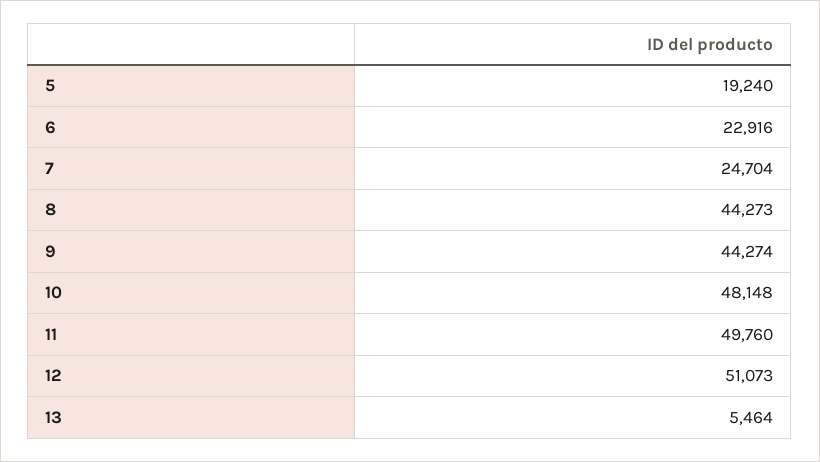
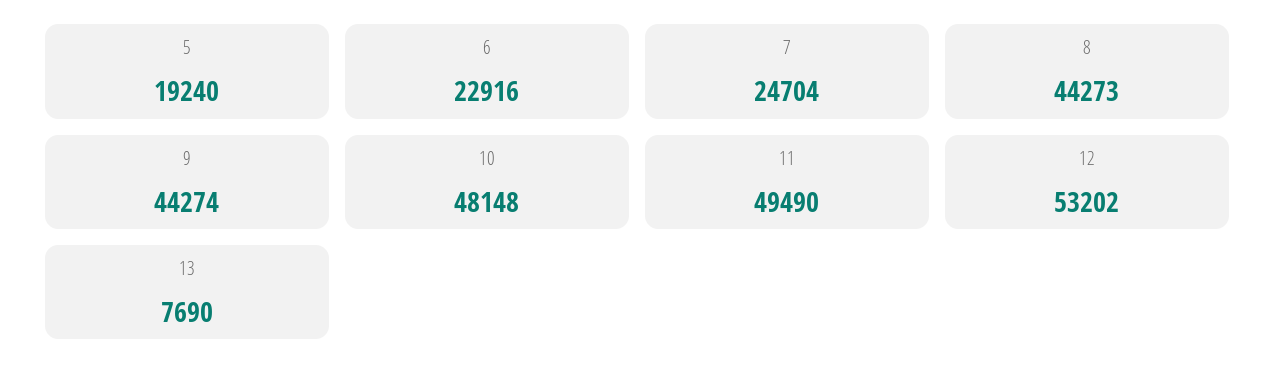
11: 49760 -> 49490
12: 51073 -> 53202
13: 5464 -> 7690

